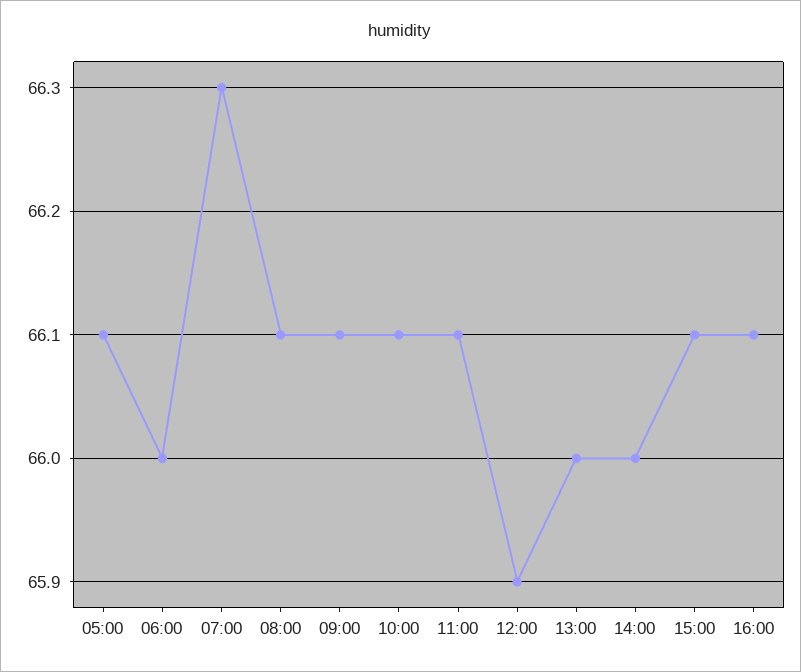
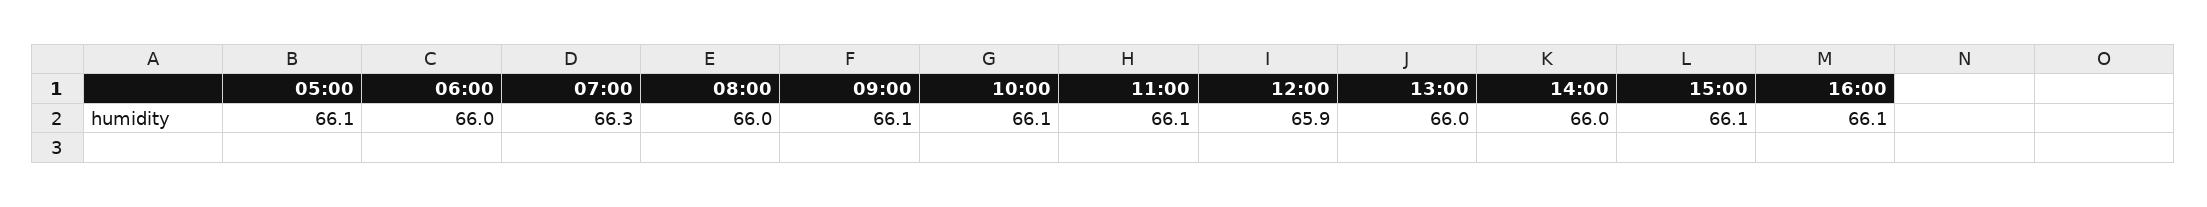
08:00: 66.1 -> 66

